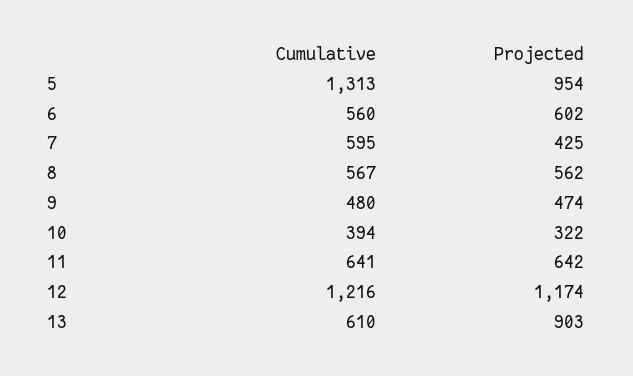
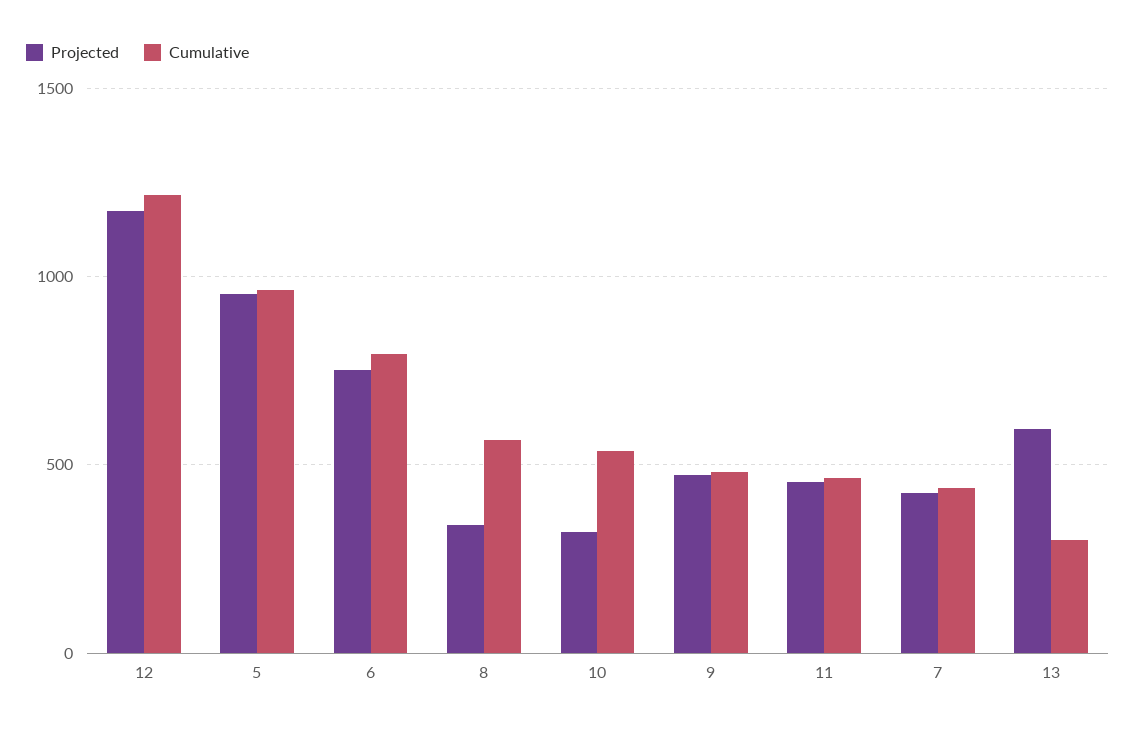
Cumulative, 5: 1313 -> 950
Cumulative, 6: 560 -> 800
Projected, 6: 602 -> 750
Cumulative, 7: 595 -> 450
Projected, 8: 562 -> 350
Cumulative, 10: 394 -> 550
Cumulative, 11: 641 -> 450
Projected, 11: 642 -> 450
Cumulative, 13: 610 -> 300
Projected, 13: 903 -> 600

